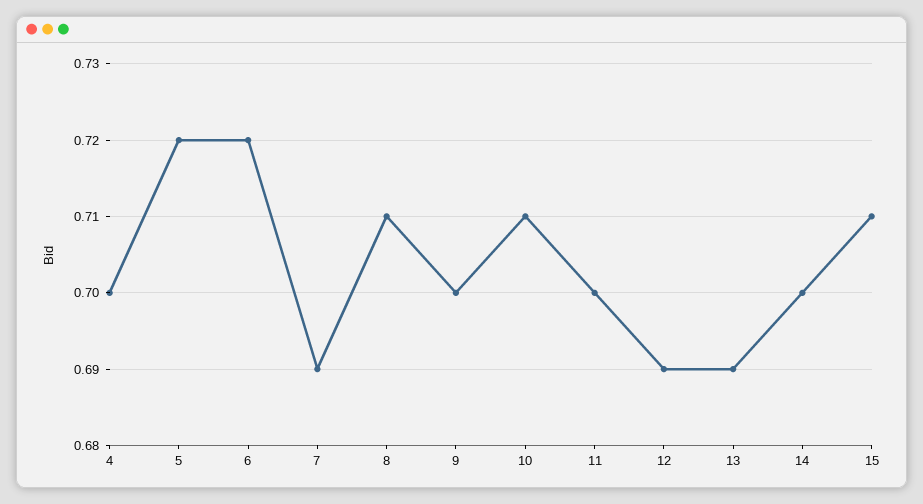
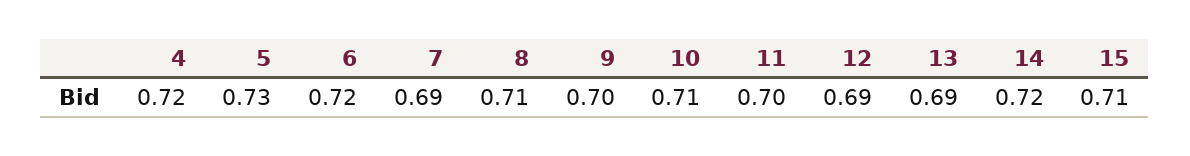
4: 0.7 -> 0.72
5: 0.72 -> 0.73
14: 0.7 -> 0.72

